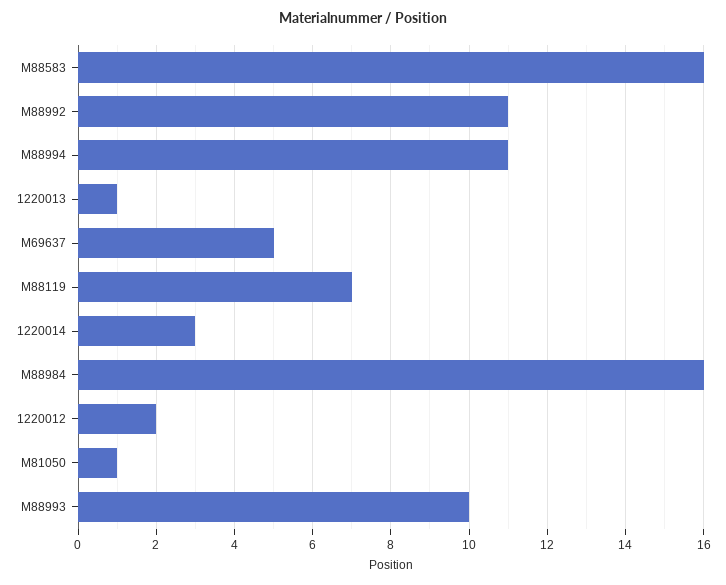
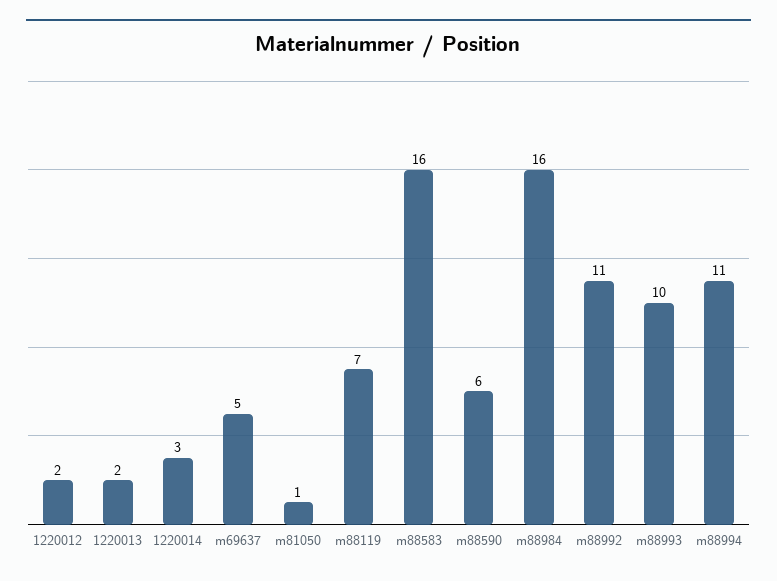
1220013: 1 -> 2
m88590: none -> 6

